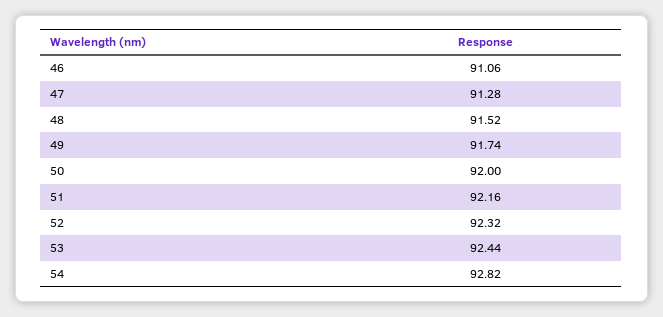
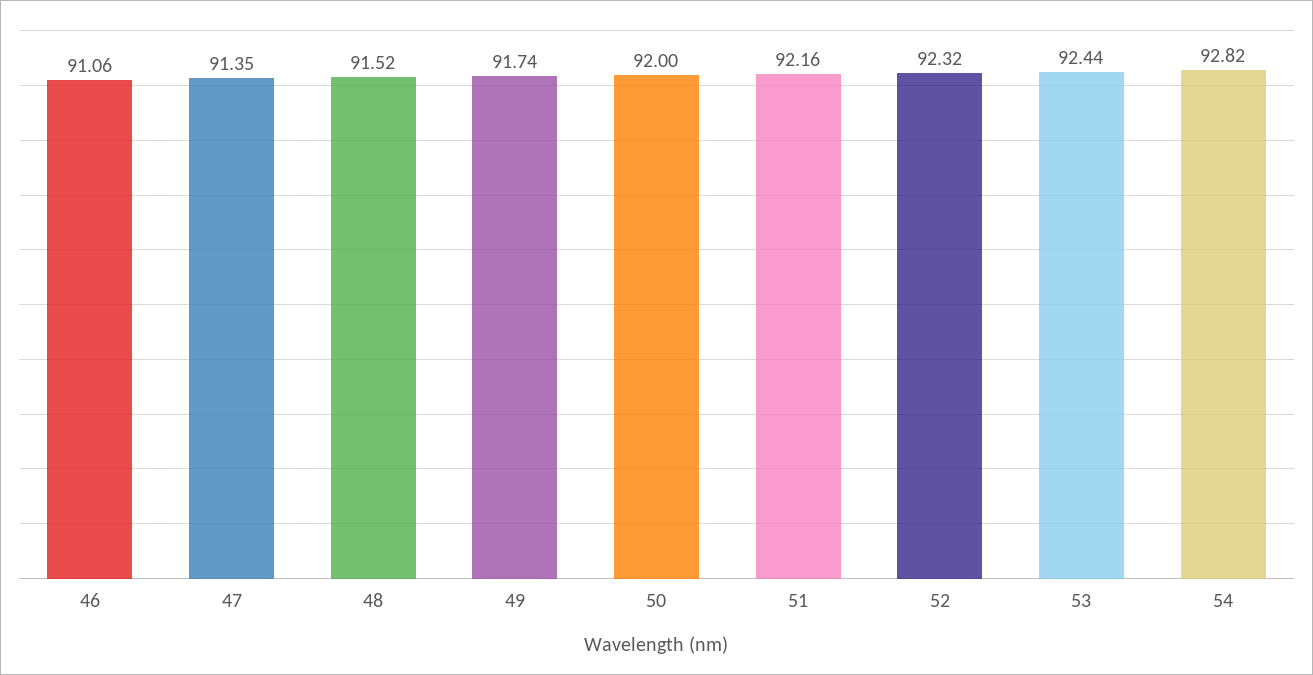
47: 91.28 -> 91.35

